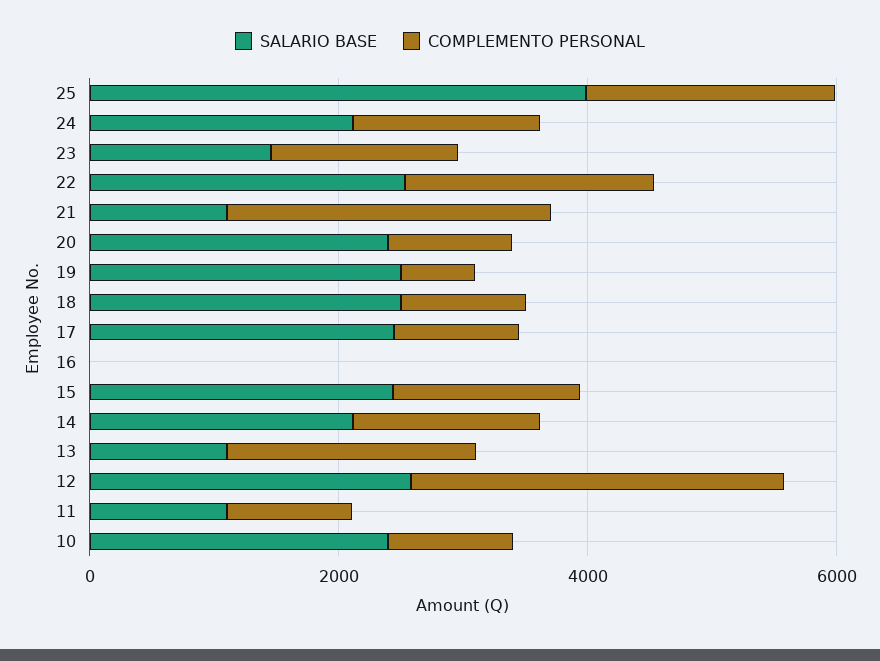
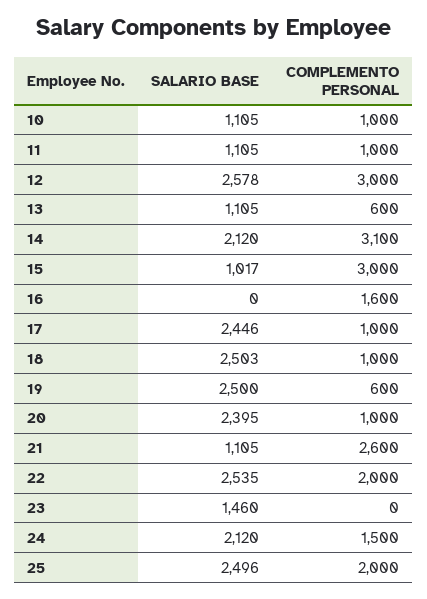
SALARIO BASE, 25: 4000 -> 2496
COMPLEMENTO PERSONAL, 23: 1500 -> 0
COMPLEMENTO PERSONAL, 16: 0 -> 1600
SALARIO BASE, 15: 2500 -> 1017
COMPLEMENTO PERSONAL, 15: 1500 -> 3000
COMPLEMENTO PERSONAL, 14: 1500 -> 3100
COMPLEMENTO PERSONAL, 13: 2000 -> 600
SALARIO BASE, 10: 2500 -> 1105

